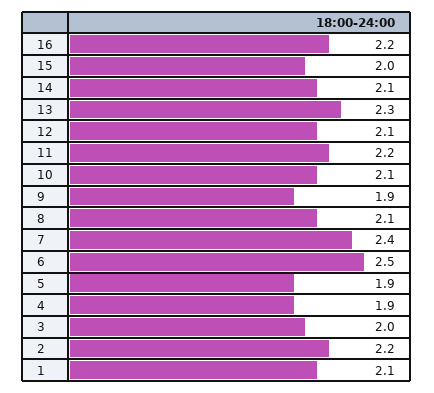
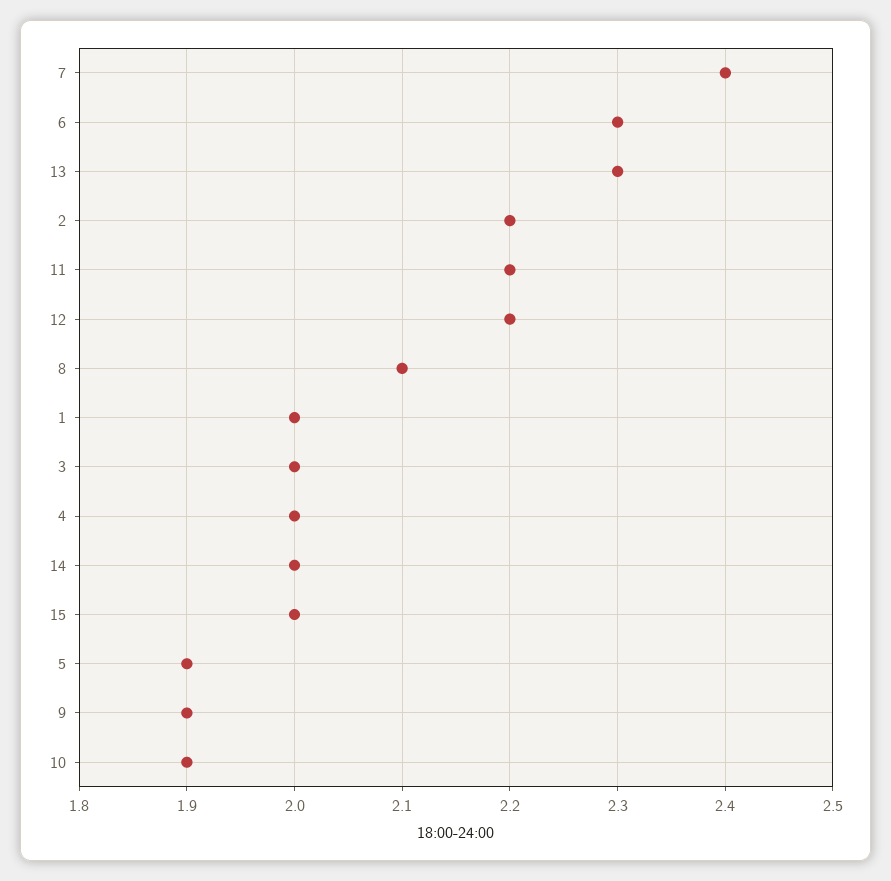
16: 2.2 -> none
14: 2.1 -> 2
12: 2.1 -> 2.2
10: 2.1 -> 1.9
6: 2.5 -> 2.3
4: 1.9 -> 2
1: 2.1 -> 2

